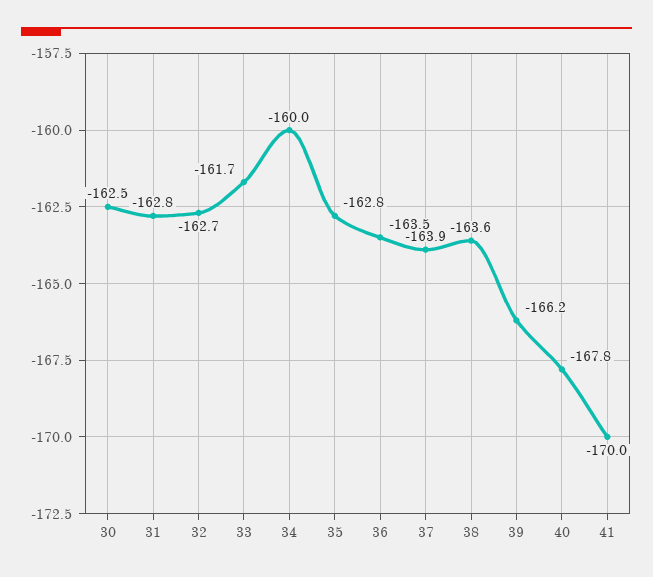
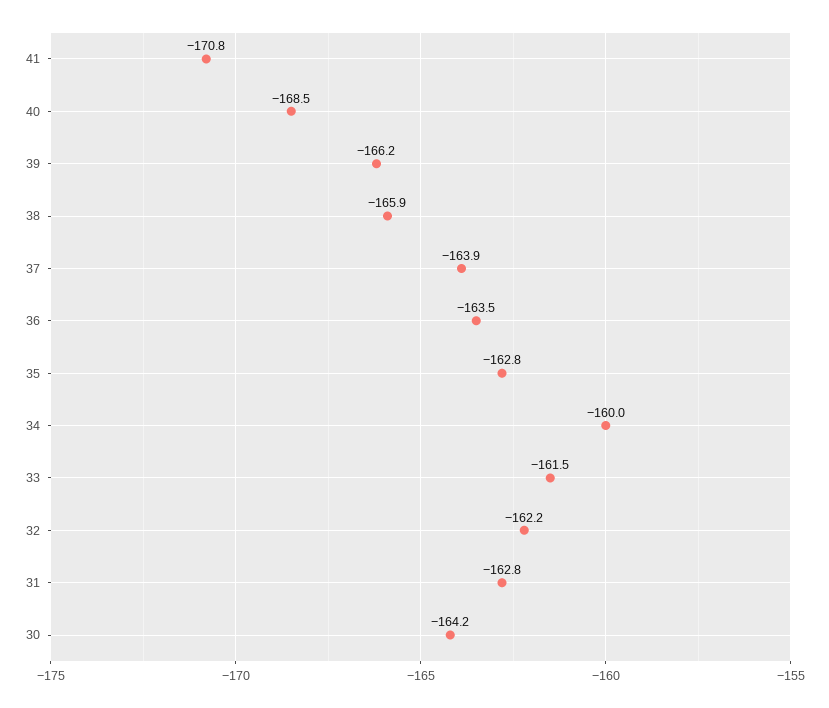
30: -162.5 -> -164.2
32: -162.7 -> -162.2
33: -161.7 -> -161.5
38: -163.6 -> -165.9
40: -167.8 -> -168.5
41: -170 -> -170.8

